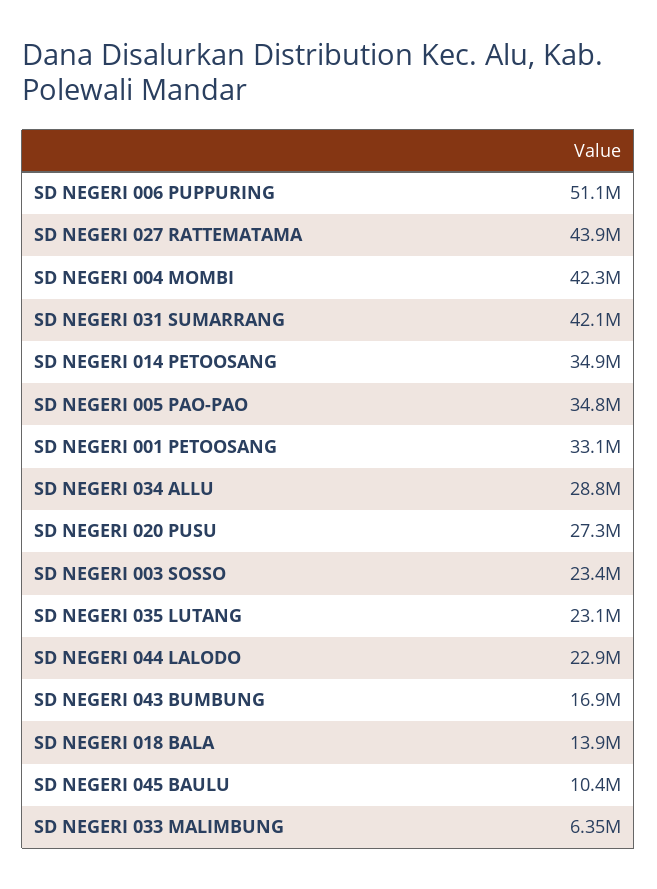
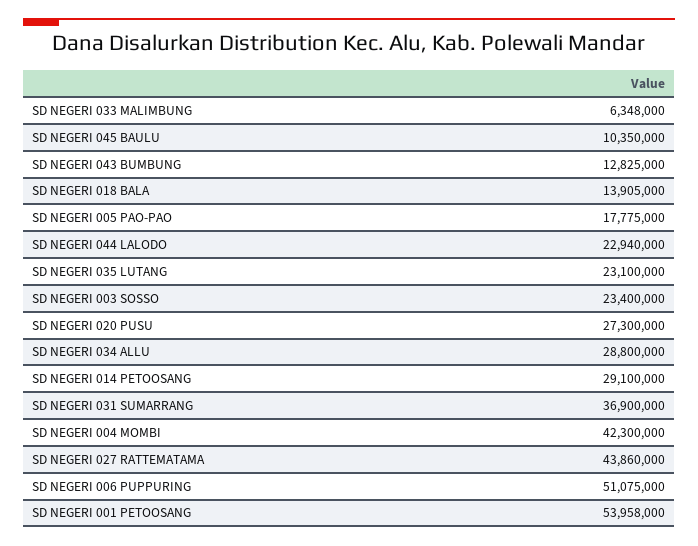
SD NEGERI 031 SUMARRANG: 42100000 -> 36900000
SD NEGERI 014 PETOOSANG: 34900000 -> 29100000
SD NEGERI 005 PAO-PAO: 34800000 -> 17775000
SD NEGERI 001 PETOOSANG: 33100000 -> 53958000
SD NEGERI 043 BUMBUNG: 16900000 -> 12825000

